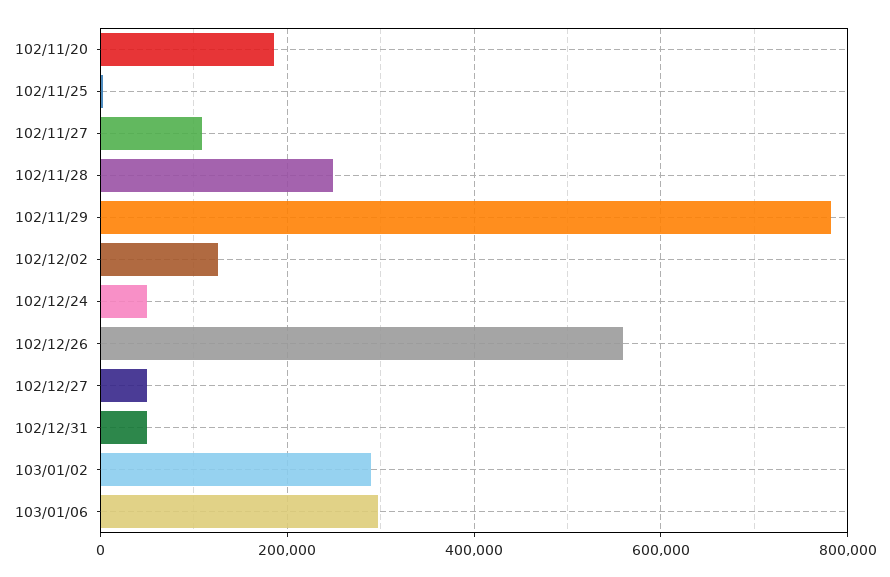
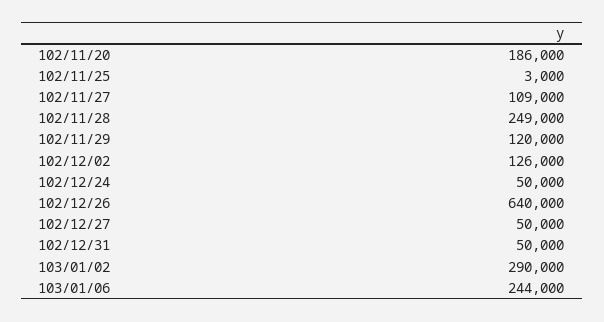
102/11/29: 780000 -> 120000
102/12/26: 560000 -> 640000
103/01/06: 300000 -> 244000

